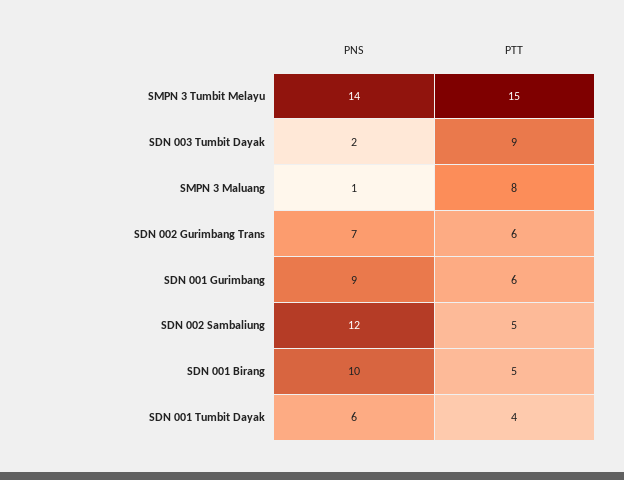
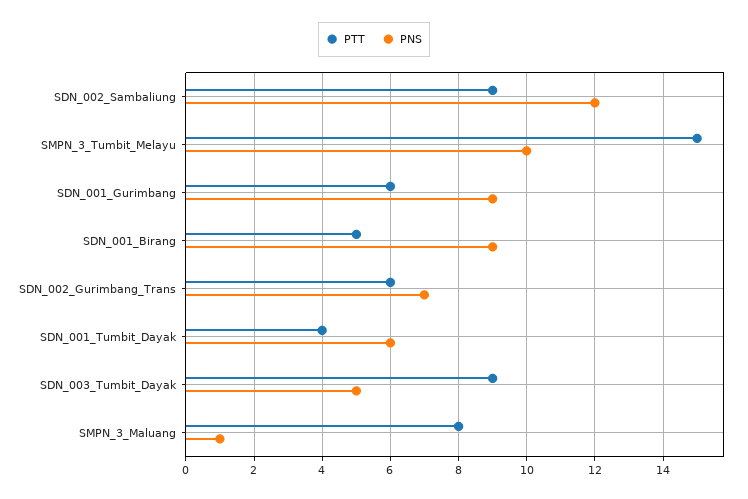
PNS, SMPN 3 Tumbit Melayu: 14 -> 10
PNS, SDN 003 Tumbit Dayak: 2 -> 5
PTT, SDN 002 Sambaliung: 5 -> 9
PNS, SDN 001 Birang: 10 -> 9

